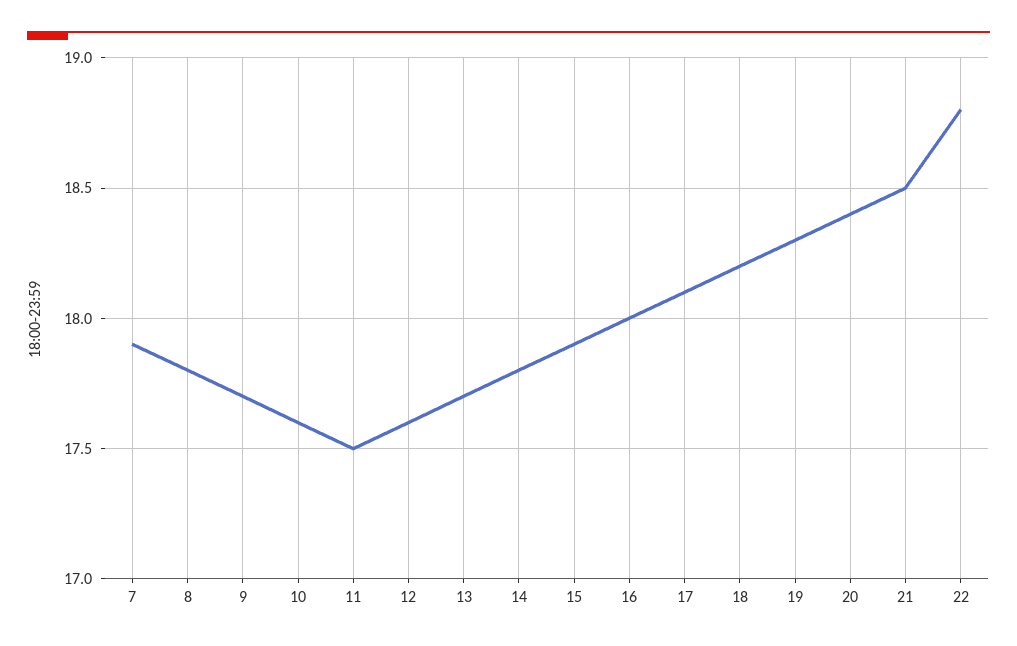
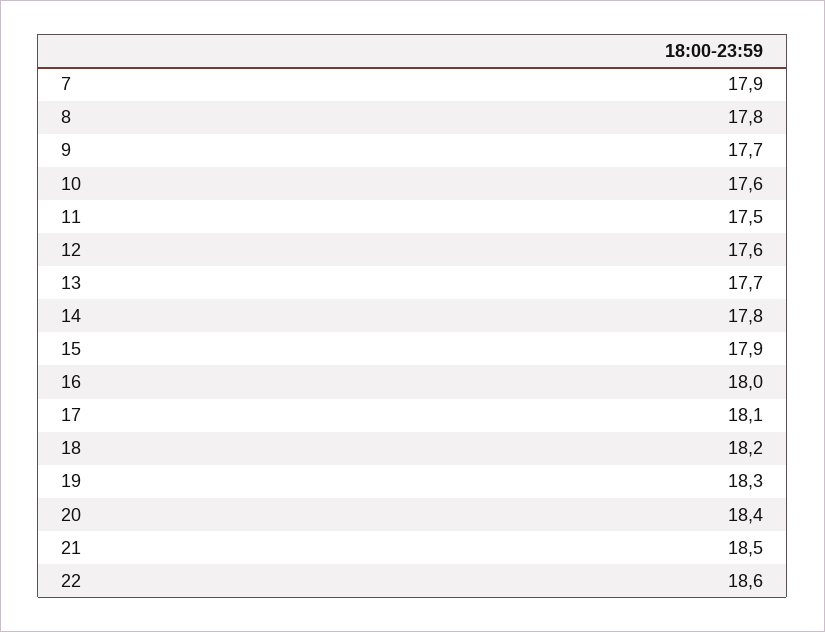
22: 18.8 -> 18.6

